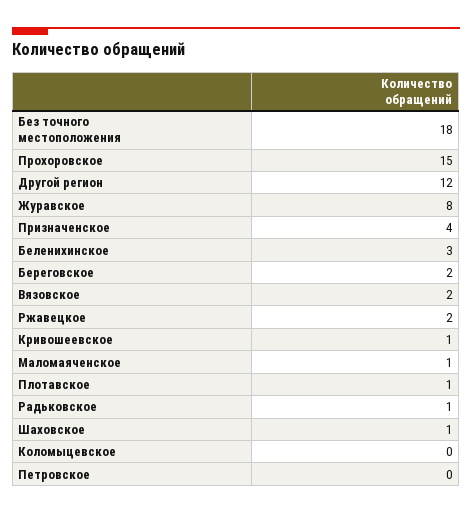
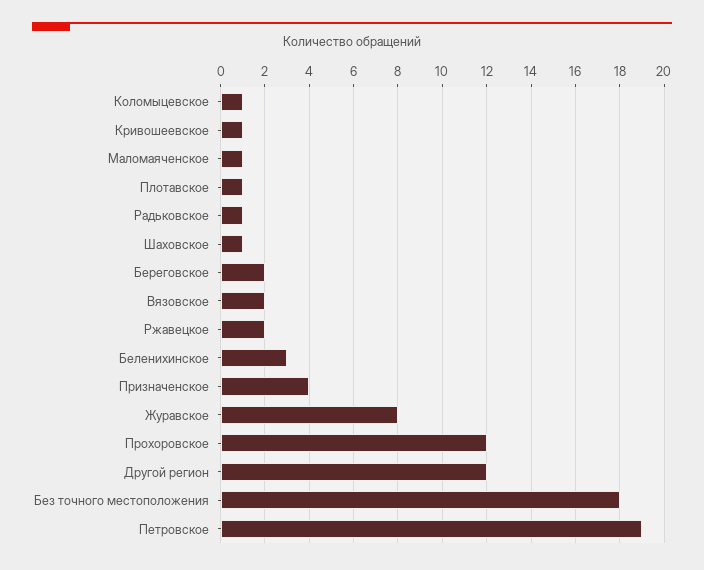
Прохоровское: 15 -> 12
Коломыцевское: 0 -> 1
Петровское: 0 -> 19

